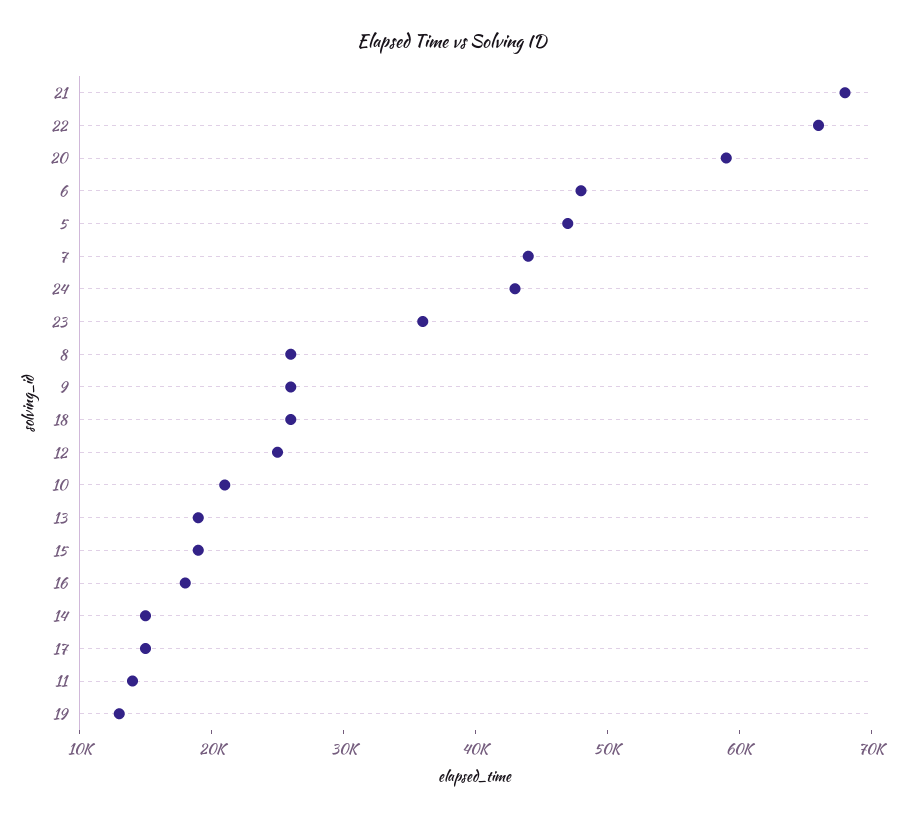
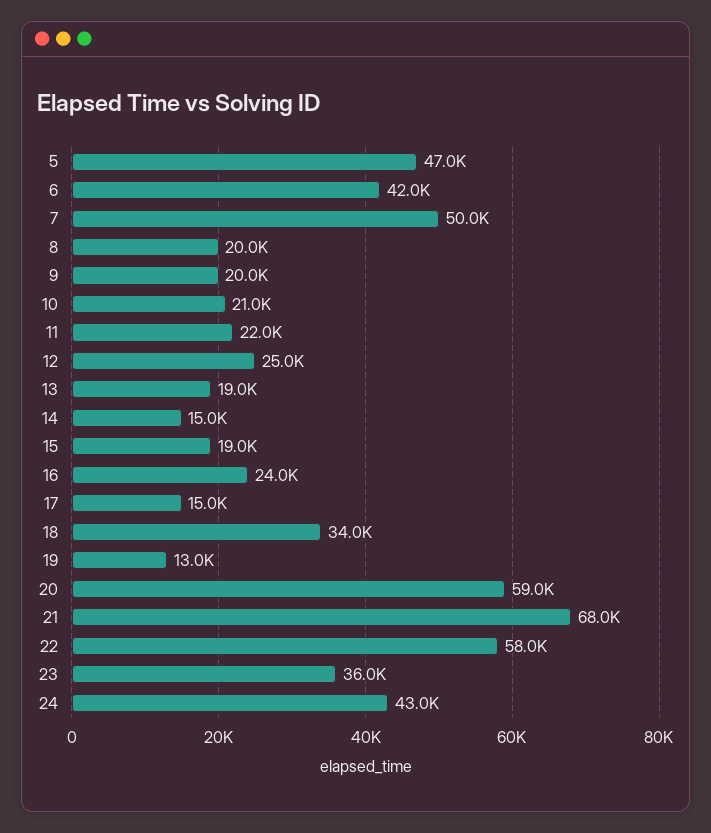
22: 66000 -> 58000
6: 48000 -> 42000
7: 44000 -> 50000
8: 26000 -> 20000
9: 26000 -> 20000
18: 26000 -> 34000
16: 18000 -> 24000
11: 14000 -> 22000

